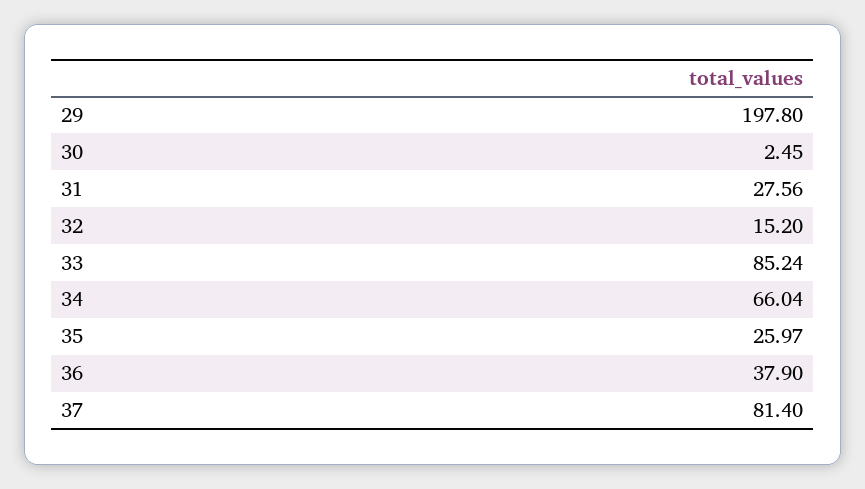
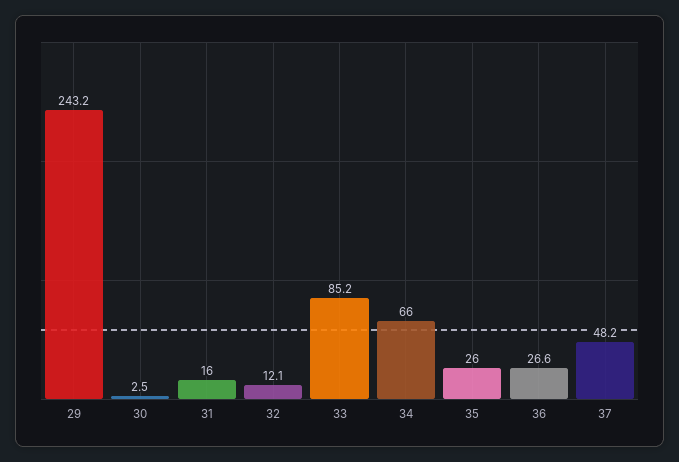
29: 197.8 -> 243.2
31: 27.56 -> 16
32: 15.2 -> 12.1
36: 37.9 -> 26.6
37: 81.4 -> 48.2

